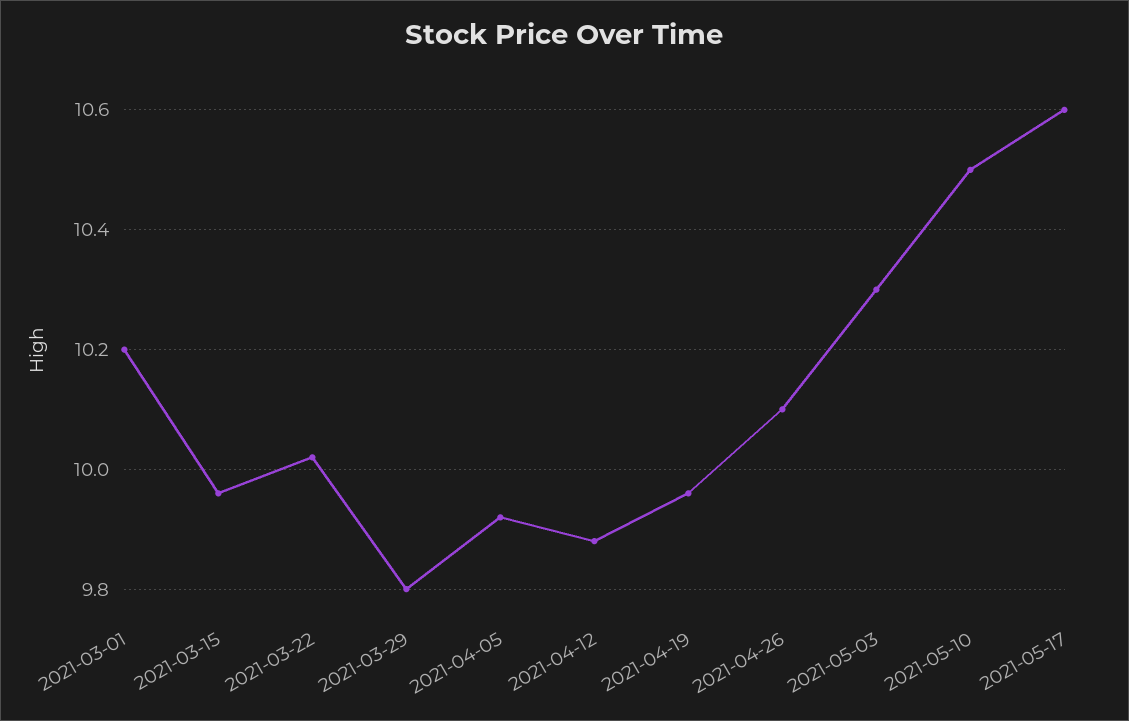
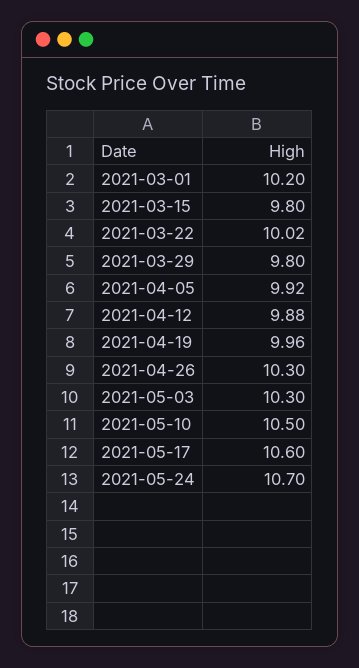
2021-03-15: 9.95 -> 9.8
2021-04-26: 10.1 -> 10.3
2021-05-24: none -> 10.7

